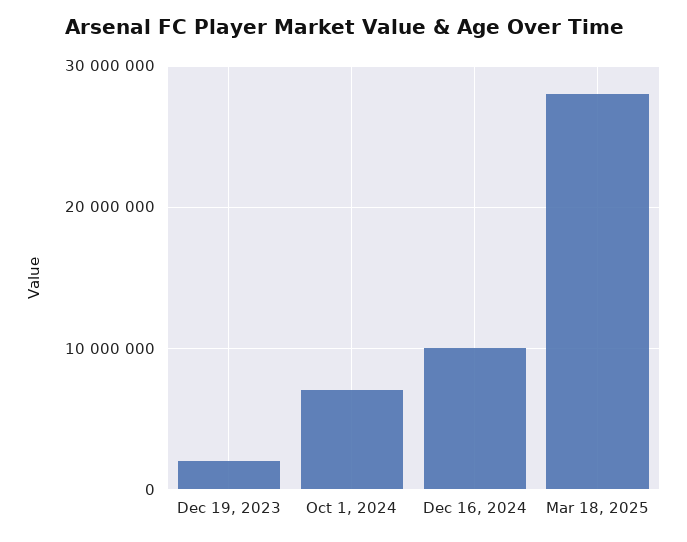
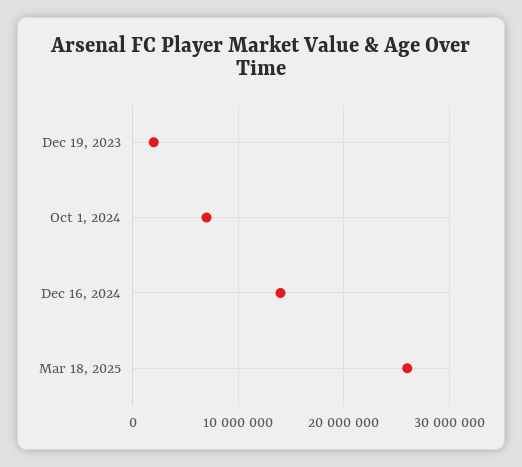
Dec 16, 2024: 10000000 -> 14000000
Mar 18, 2025: 28000000 -> 26000000

